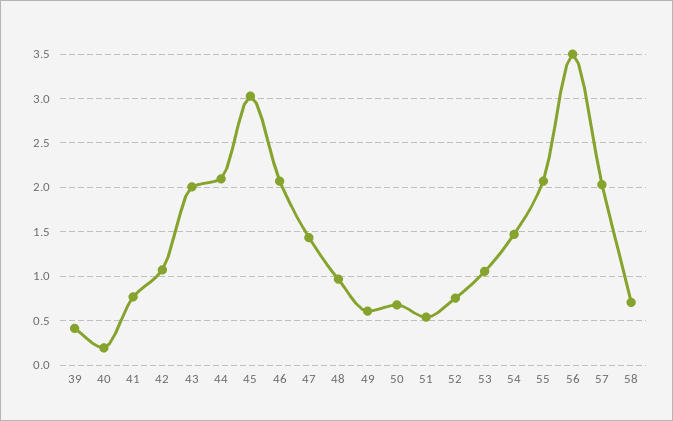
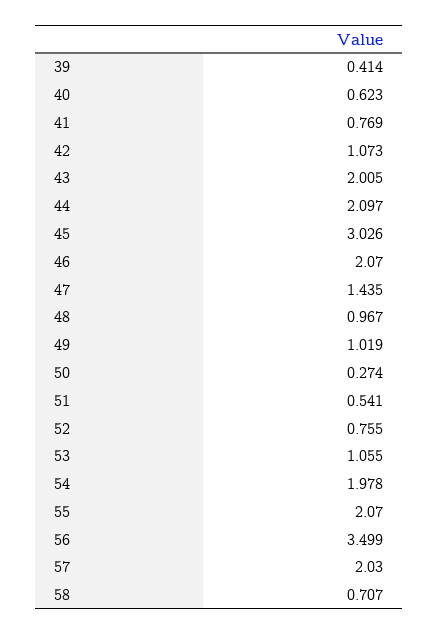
40: 0.2 -> 0.623
49: 0.6 -> 1.019
50: 0.7 -> 0.274
54: 1.5 -> 1.978

